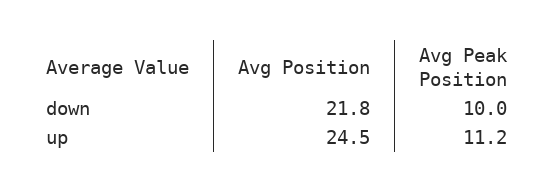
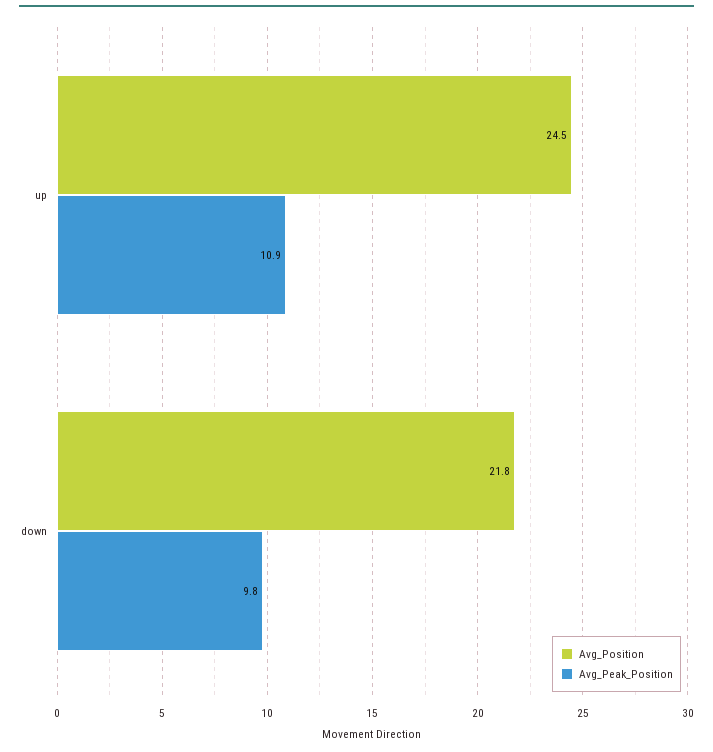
Avg Peak Position, down: 10 -> 9.8
Avg Peak Position, up: 11.2 -> 10.9

